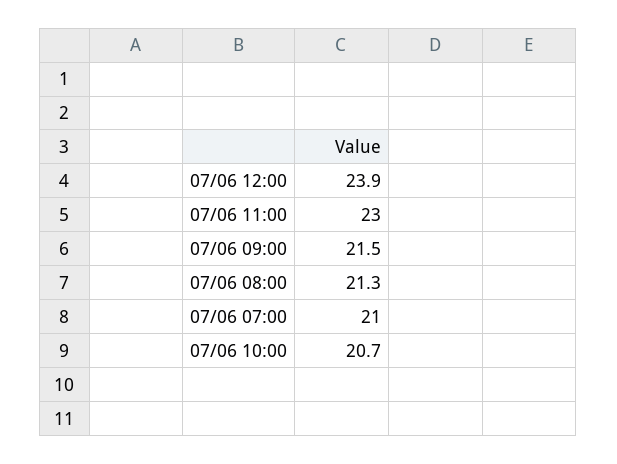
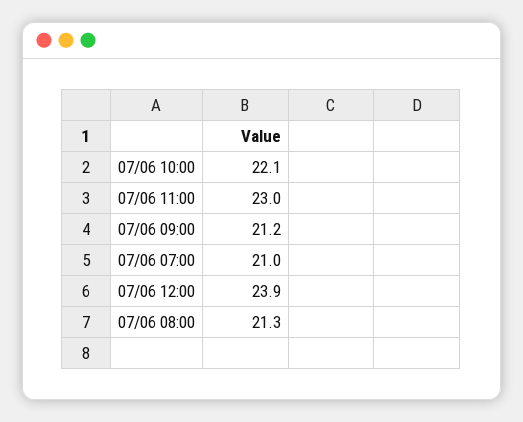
07/06 09:00: 21.5 -> 21.2
07/06 10:00: 20.7 -> 22.1

